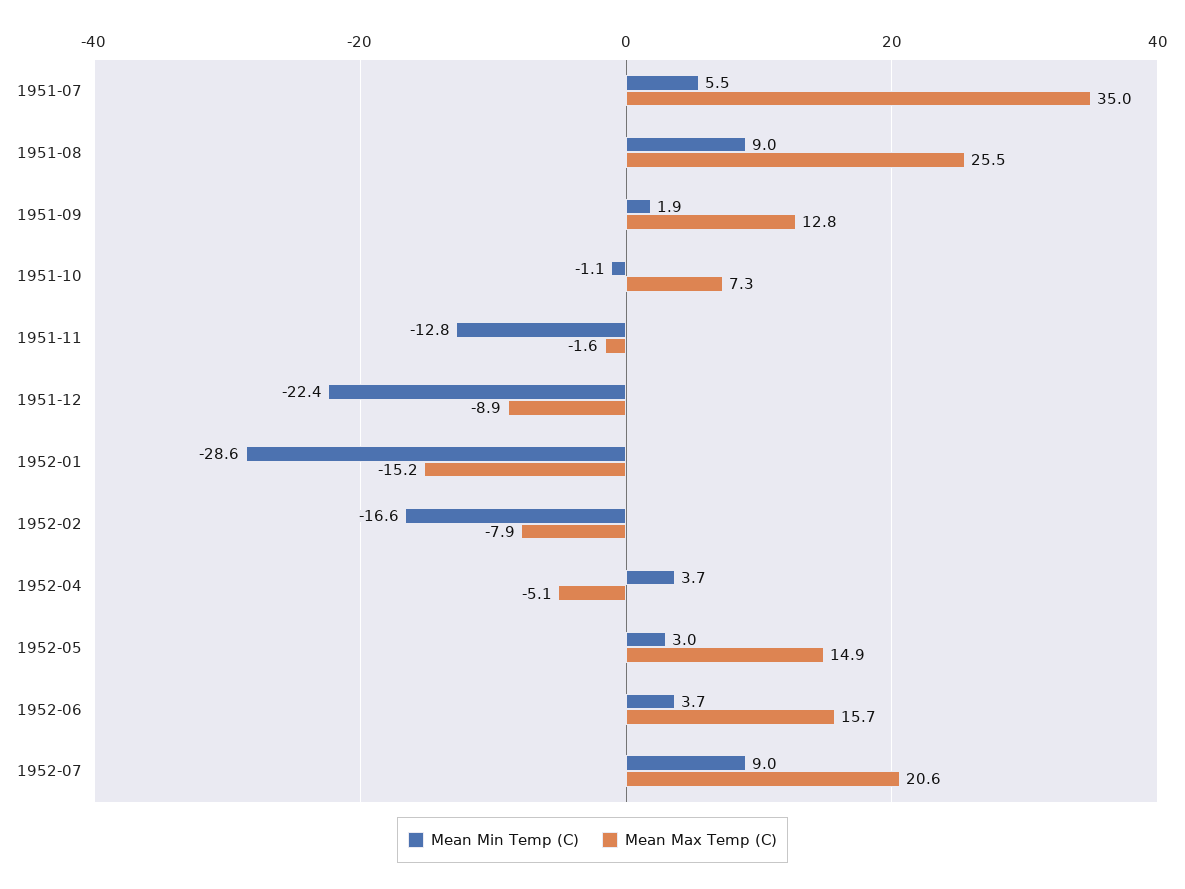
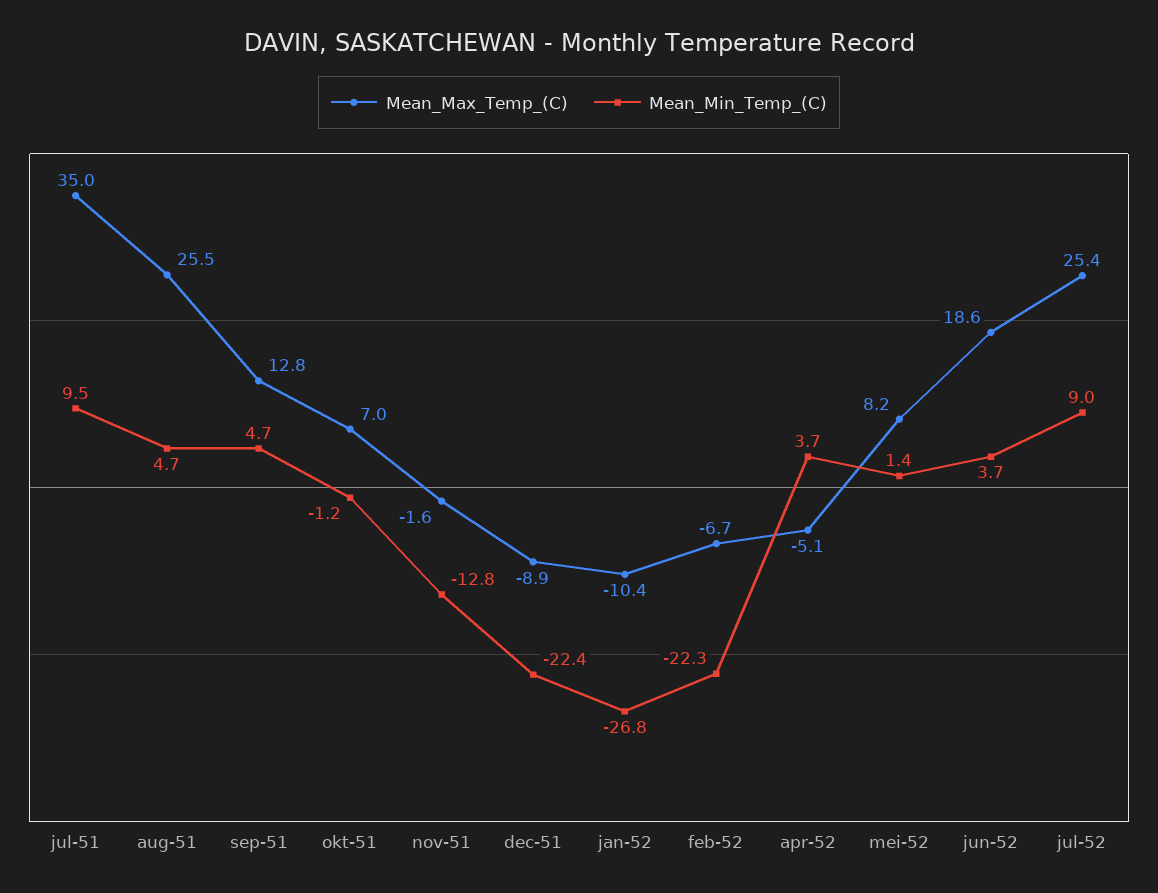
Mean Min Temp (C), 1951-07: 5.5 -> 9.5
Mean Min Temp (C), 1951-08: 9 -> 4.7
Mean Min Temp (C), 1951-09: 1.9 -> 4.7
Mean Min Temp (C), 1951-10: -1.1 -> -1.2
Mean Max Temp (C), 1951-10: 7.3 -> 7
Mean Min Temp (C), 1952-01: -28.6 -> -26.8
Mean Max Temp (C), 1952-01: -15.2 -> -10.4
Mean Min Temp (C), 1952-02: -16.6 -> -22.3
Mean Max Temp (C), 1952-02: -7.9 -> -6.7
Mean Min Temp (C), 1952-05: 3 -> 1.4
Mean Max Temp (C), 1952-05: 14.9 -> 8.2
Mean Max Temp (C), 1952-06: 15.7 -> 18.6
Mean Max Temp (C), 1952-07: 20.6 -> 25.4

